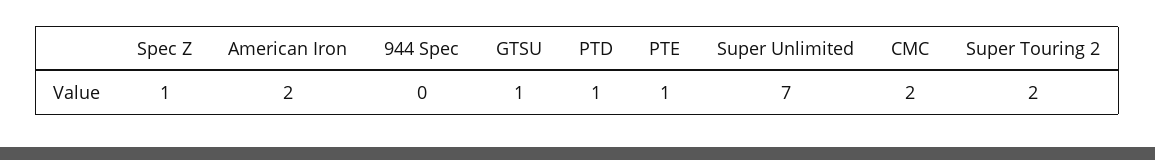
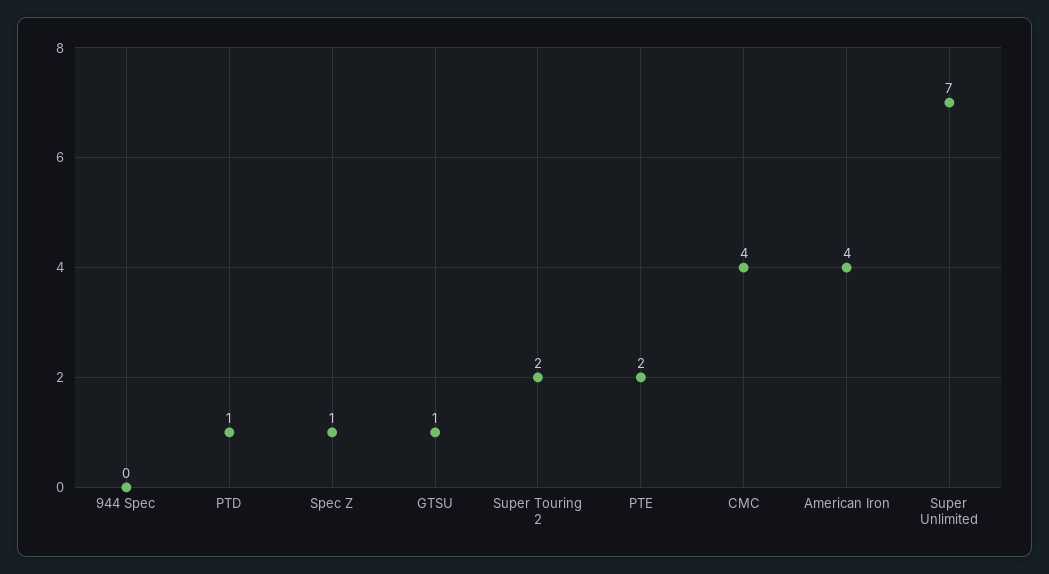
American Iron: 2 -> 4
PTE: 1 -> 2
CMC: 2 -> 4

